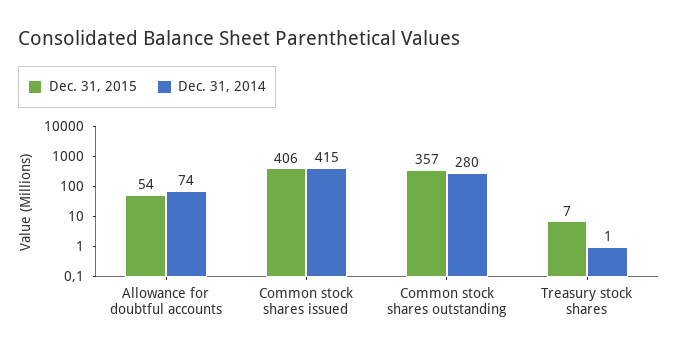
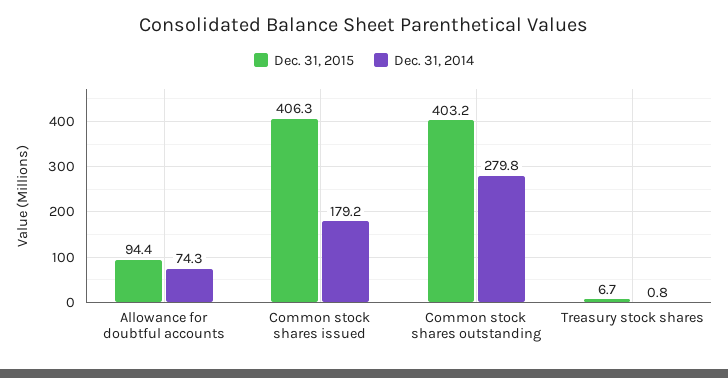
Dec. 31, 2015, Allowance for doubtful accounts: 54 -> 94.4
Dec. 31, 2014, Common stock shares issued: 415 -> 179.2
Dec. 31, 2015, Common stock shares outstanding: 357 -> 403.2

